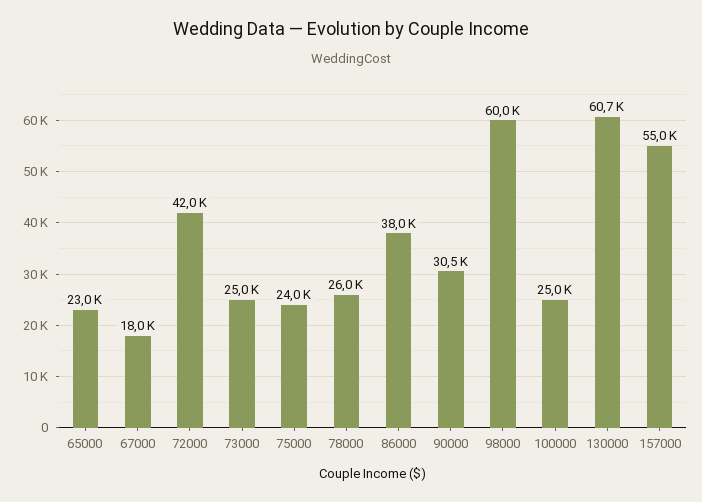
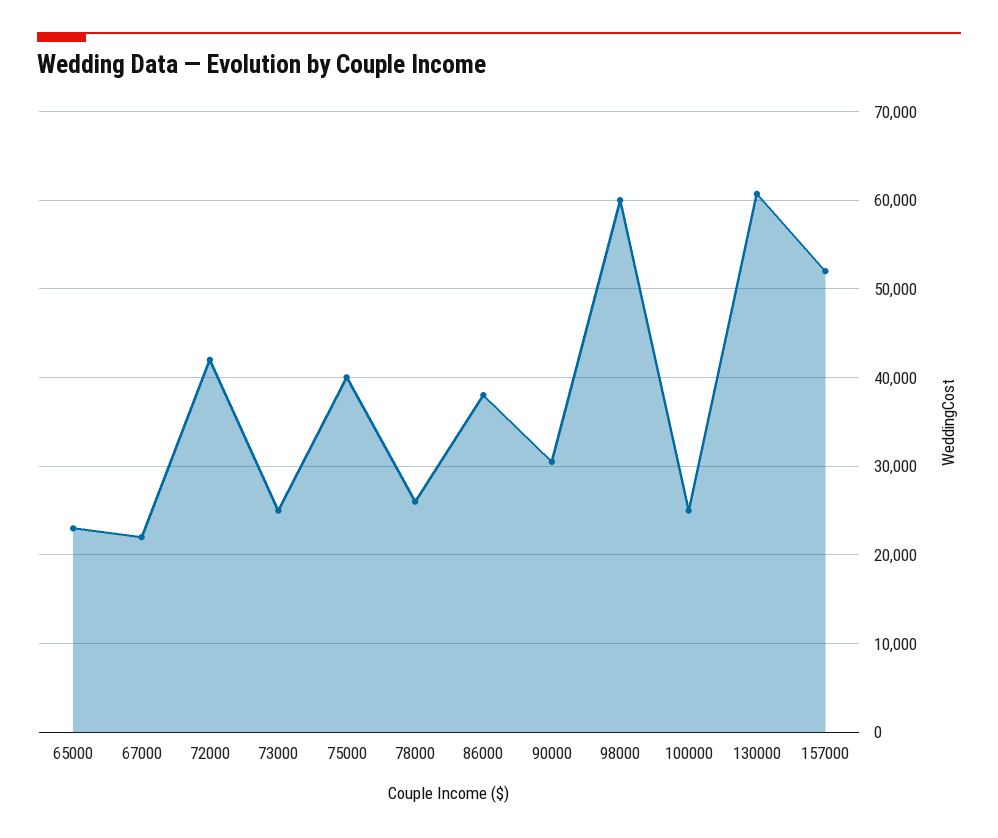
67000: 18000 -> 22000
75000: 24000 -> 40000
157000: 55000 -> 52000

